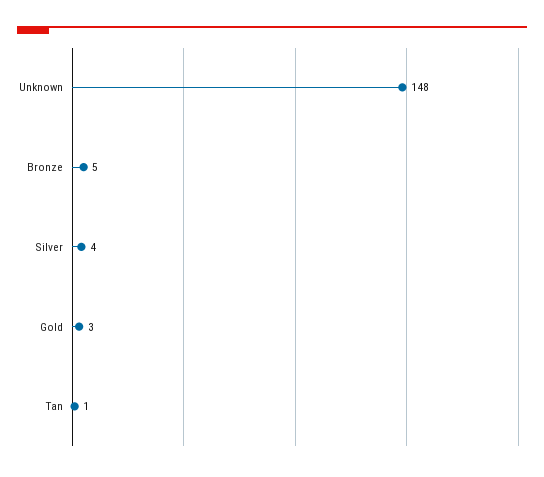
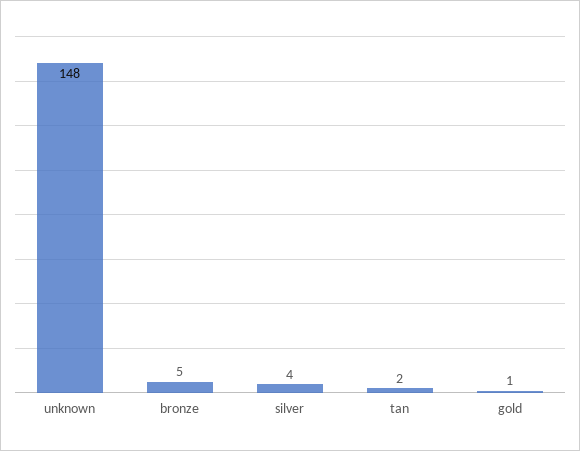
Gold: 3 -> 1
Tan: 1 -> 2

